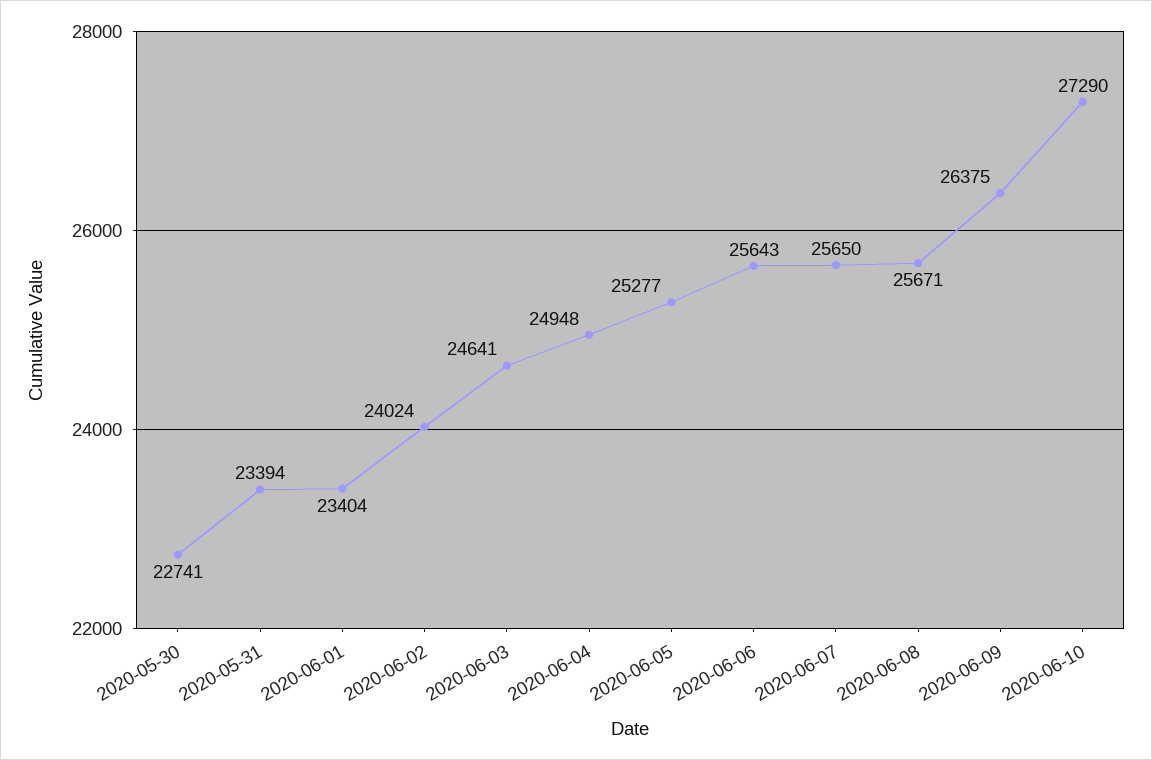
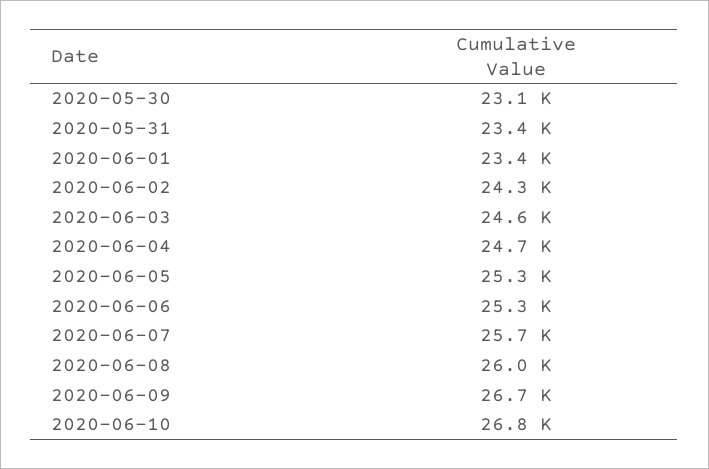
2020-05-30: 22741 -> 23100
2020-06-02: 24024 -> 24300
2020-06-04: 24948 -> 24700
2020-06-06: 25643 -> 25300
2020-06-08: 25671 -> 26000
2020-06-09: 26375 -> 26700
2020-06-10: 27290 -> 26800

